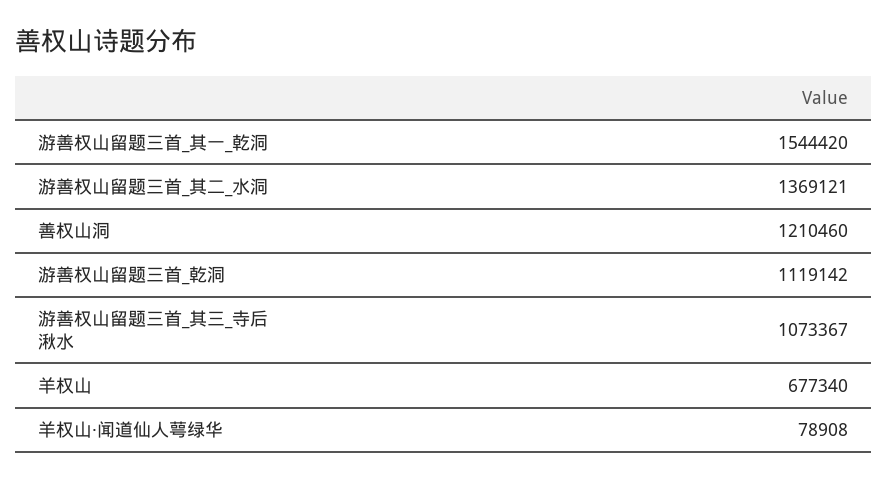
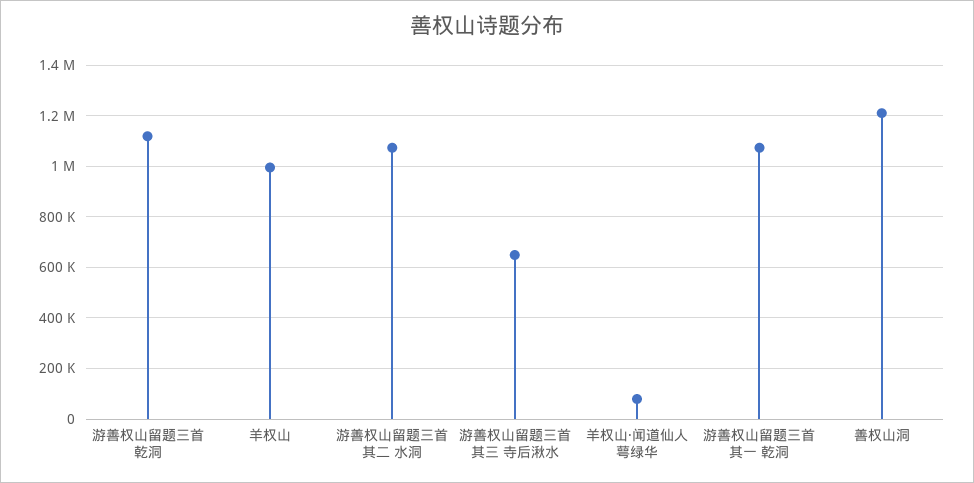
游善权山留题三首_其一_乾洞: 1544420 -> 1075000
游善权山留题三首_其二_水洞: 1369121 -> 1075000
游善权山留题三首_其三_寺后湫水: 1073367 -> 650000
羊权山: 677340 -> 1000000

